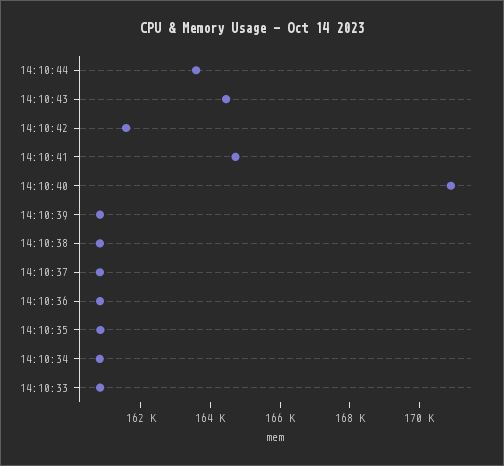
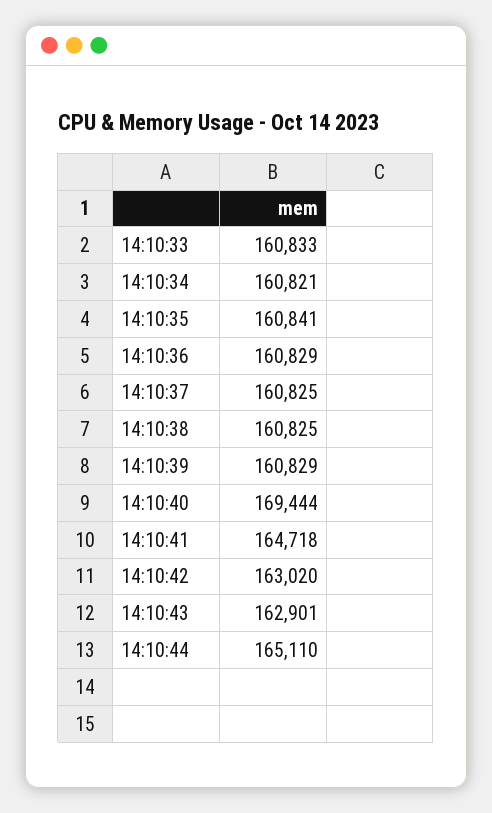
14:10:44: 163500 -> 165110
14:10:43: 164500 -> 162901
14:10:42: 161500 -> 163020
14:10:40: 171000 -> 169444

